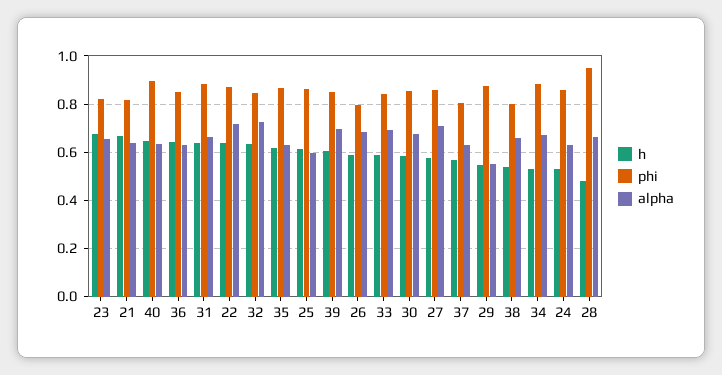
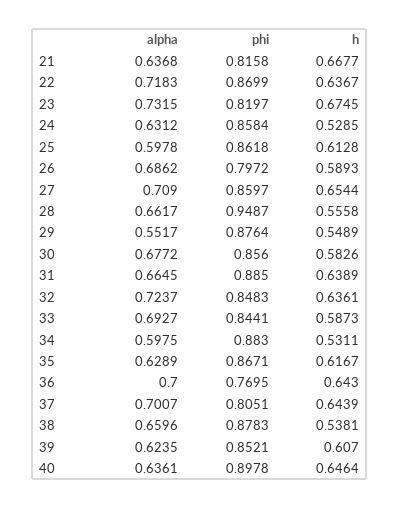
alpha, 23: 0.65 -> 0.7315
phi, 36: 0.85 -> 0.7695
alpha, 36: 0.625 -> 0.7
alpha, 39: 0.7 -> 0.6235
h, 27: 0.575 -> 0.6544
h, 37: 0.575 -> 0.6439
alpha, 37: 0.625 -> 0.7007
phi, 38: 0.8 -> 0.8783
alpha, 34: 0.675 -> 0.5975
h, 28: 0.475 -> 0.5558

